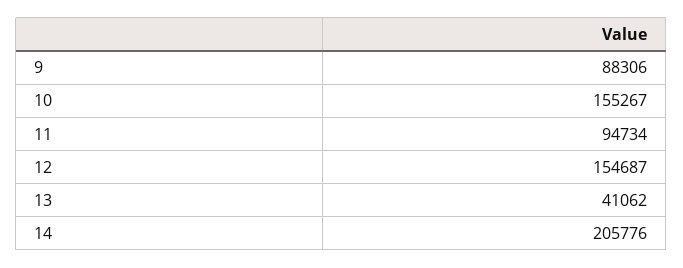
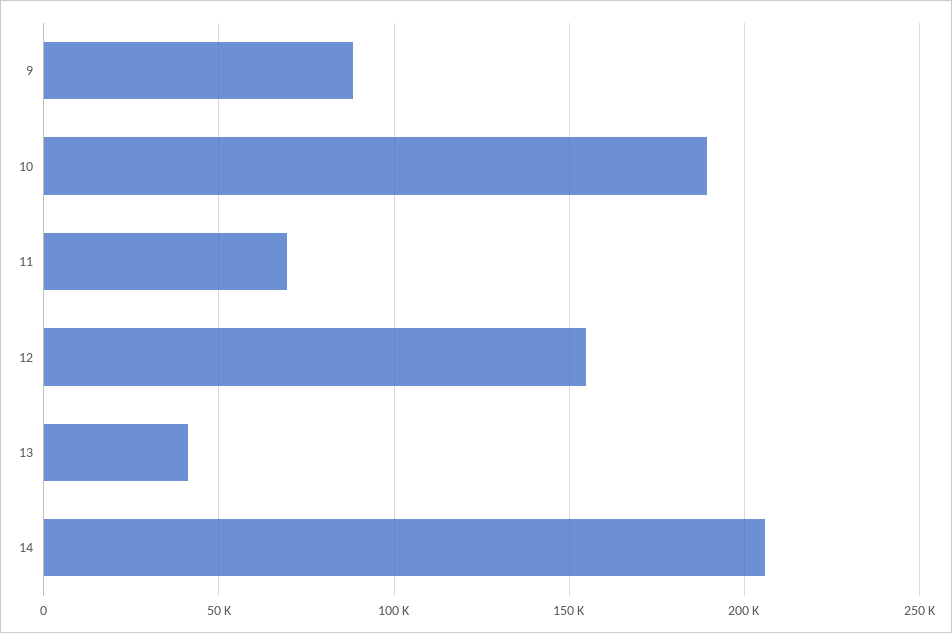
10: 155267 -> 190000
11: 94734 -> 70000

